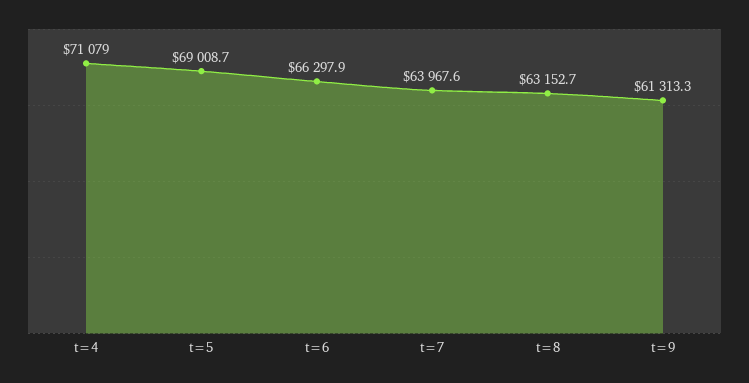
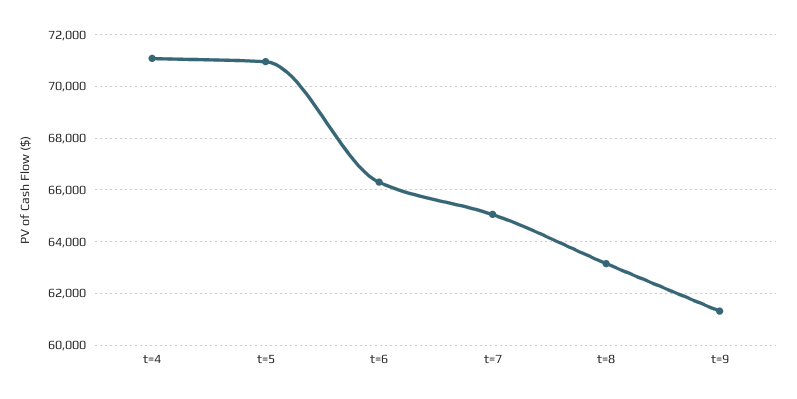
t=5: 69008.7 -> 71000
t=7: 63967.6 -> 65000

